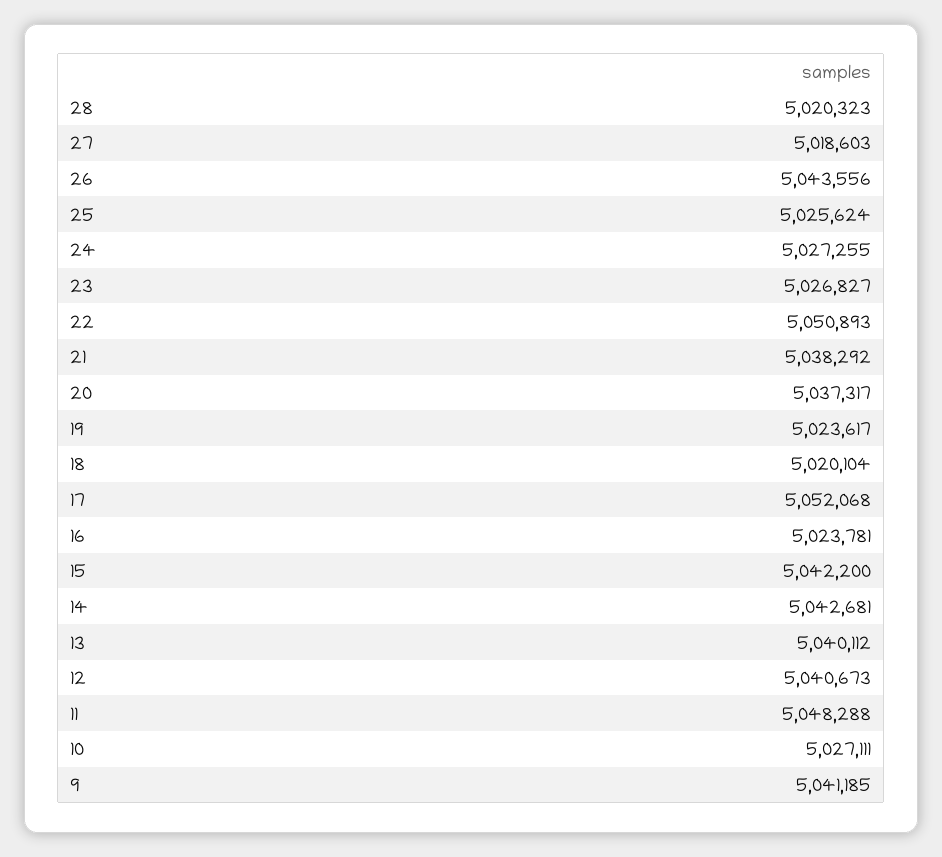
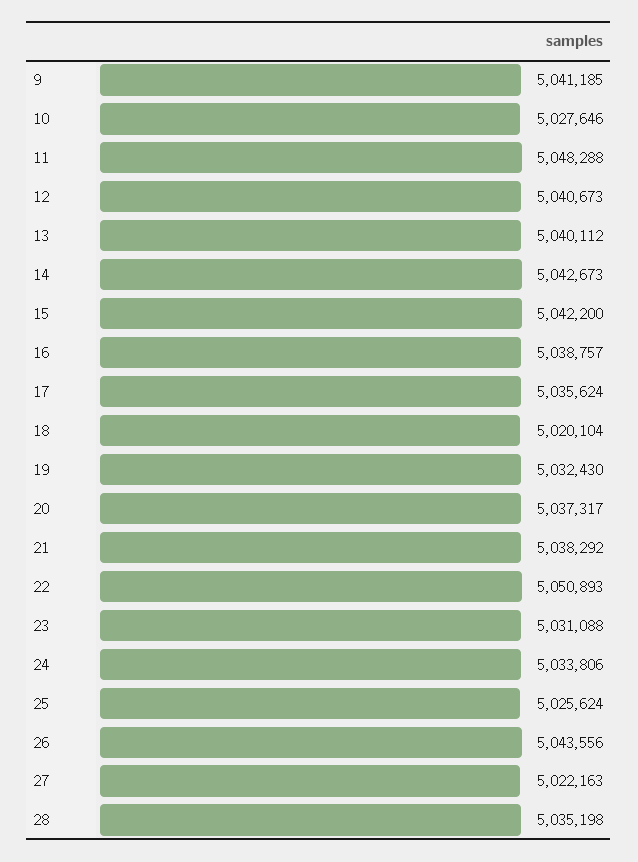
28: 5020323 -> 5035198
27: 5018603 -> 5022163
24: 5027255 -> 5033806
23: 5026827 -> 5031088
19: 5023617 -> 5032430
17: 5052068 -> 5035624
16: 5023781 -> 5038757
14: 5042681 -> 5042673
10: 5027111 -> 5027646

